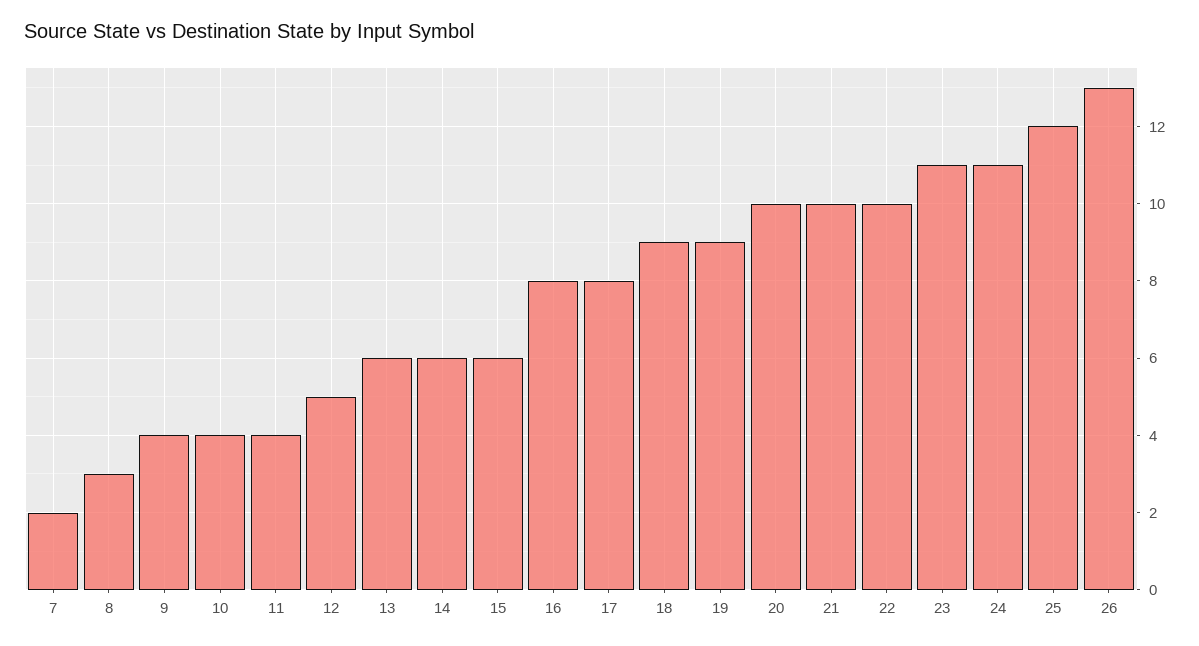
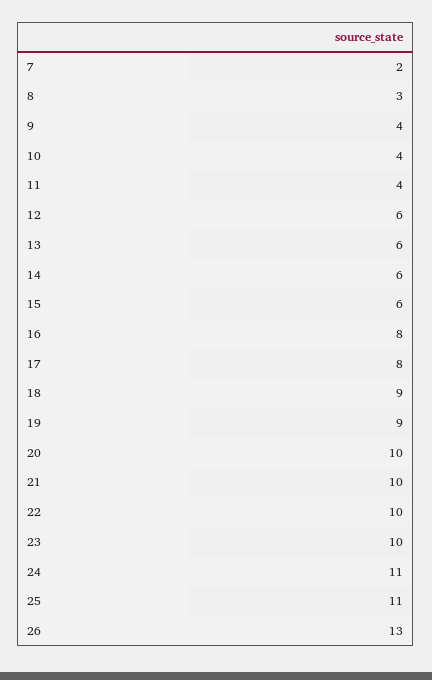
12: 5 -> 6
23: 11 -> 10
25: 12 -> 11

